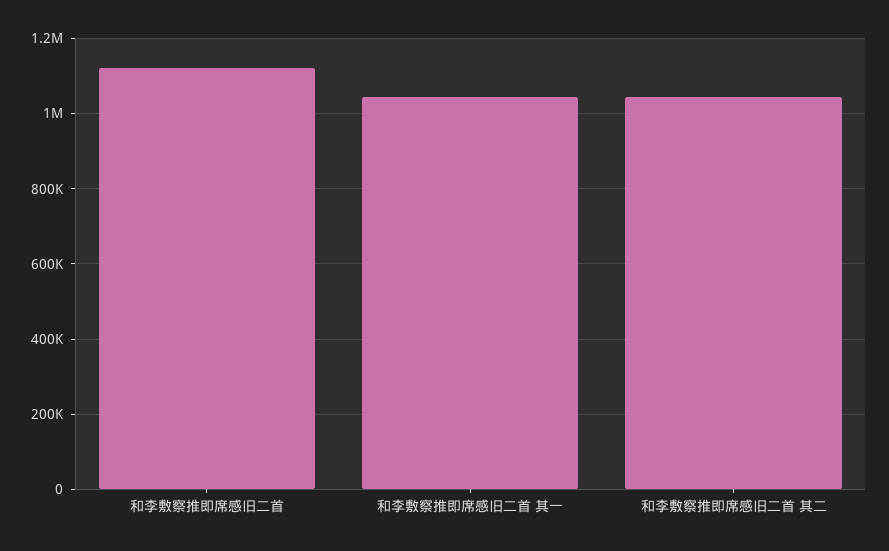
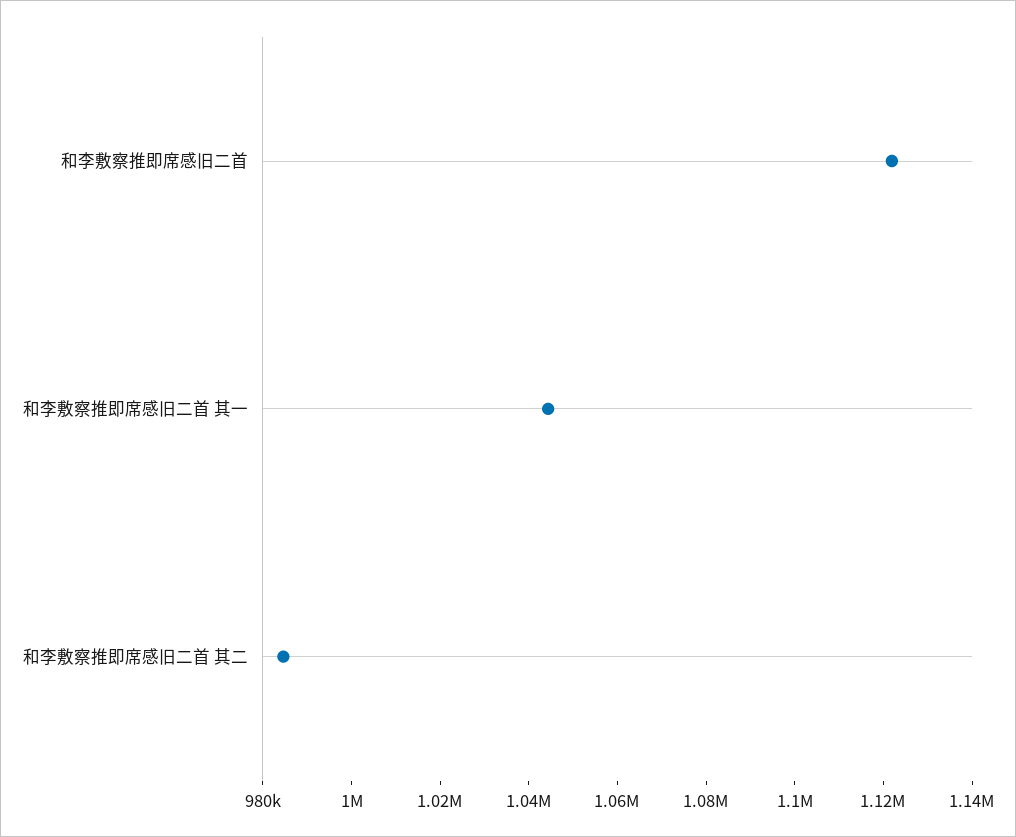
和李敷察推即席感旧二首 其二: 1040000 -> 985000

